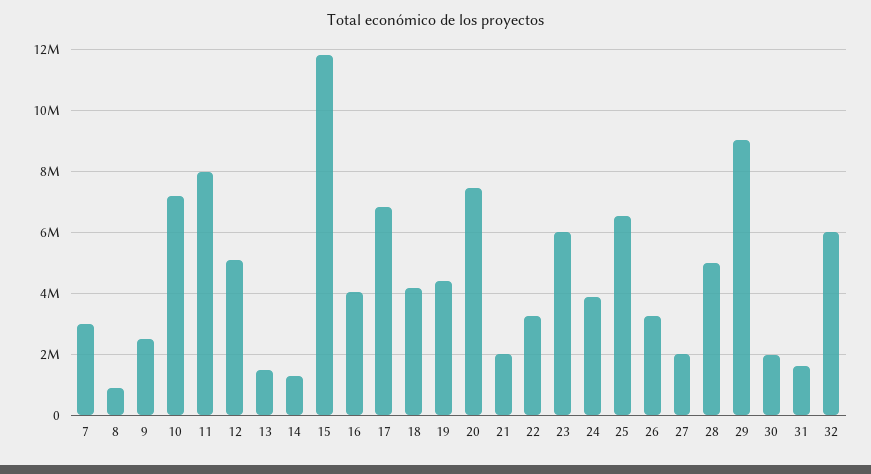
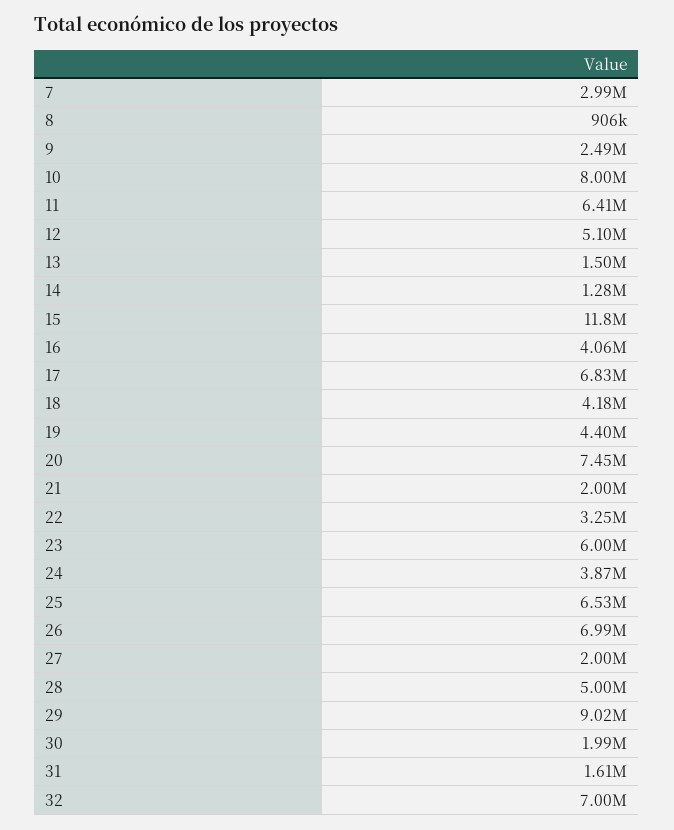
10: 7200000 -> 8000000
11: 8000000 -> 6410000
26: 3200000 -> 6990000
32: 6000000 -> 7000000

